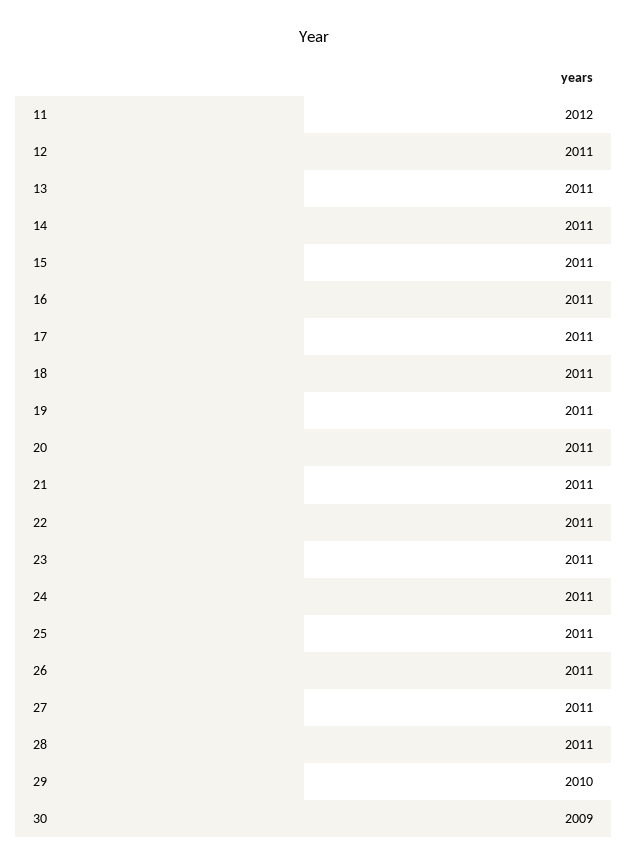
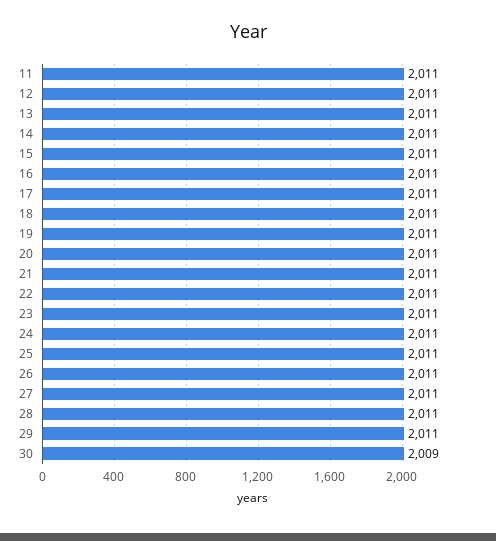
11: 2012 -> 2011
29: 2010 -> 2011

